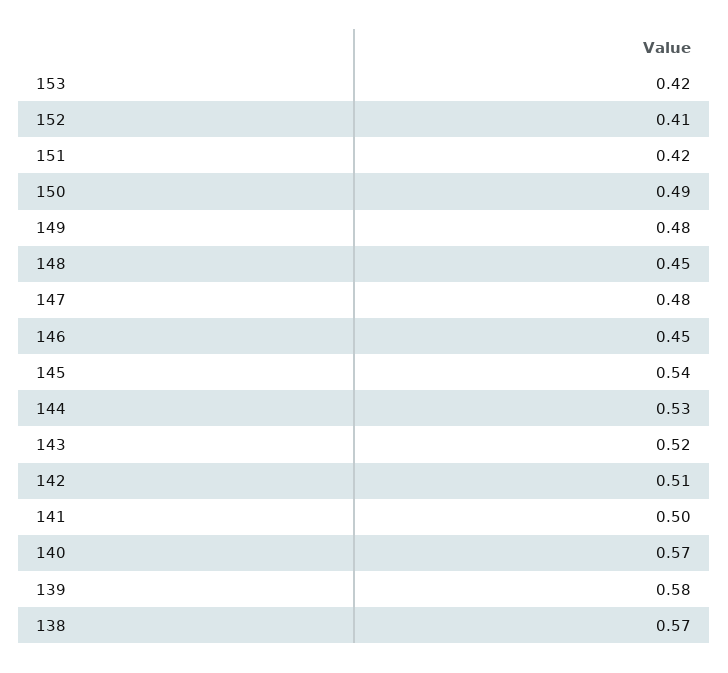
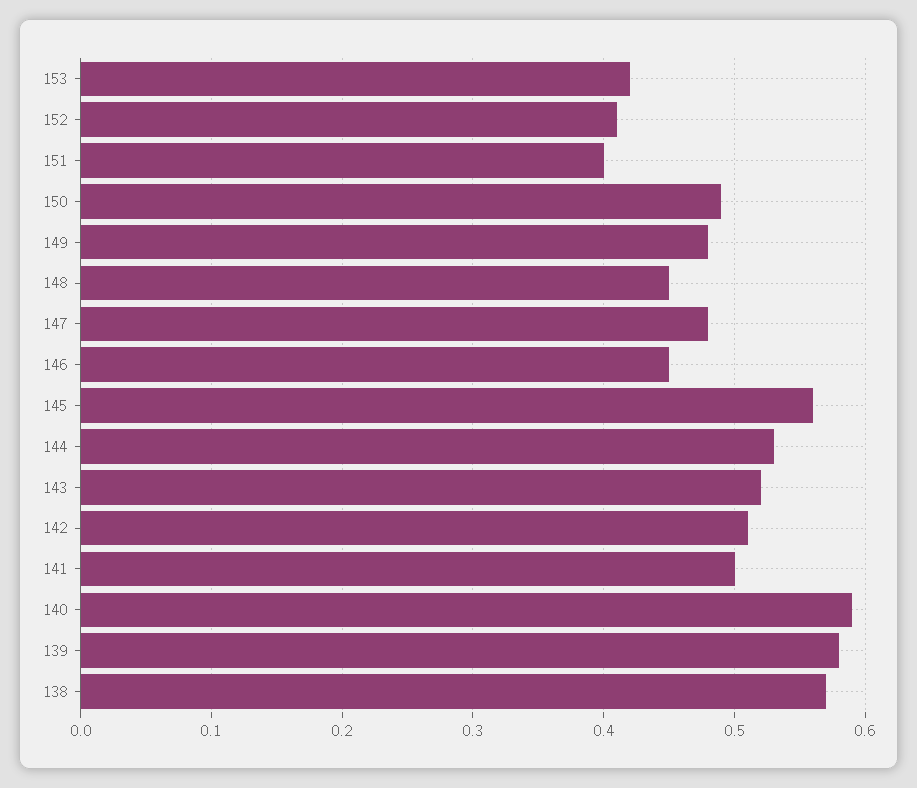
151: 0.42 -> 0.4
145: 0.54 -> 0.56
140: 0.57 -> 0.59

